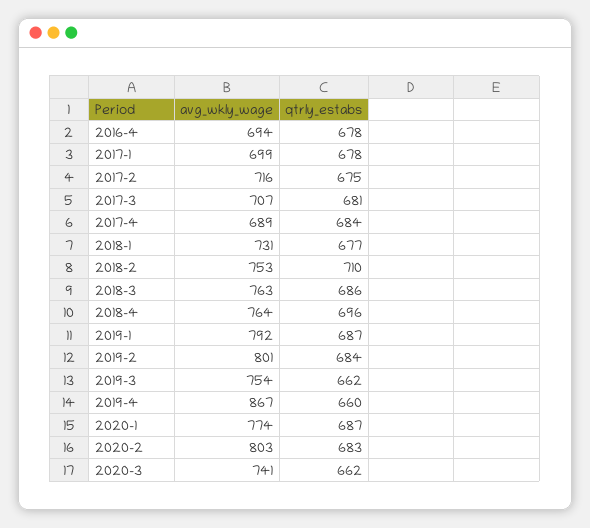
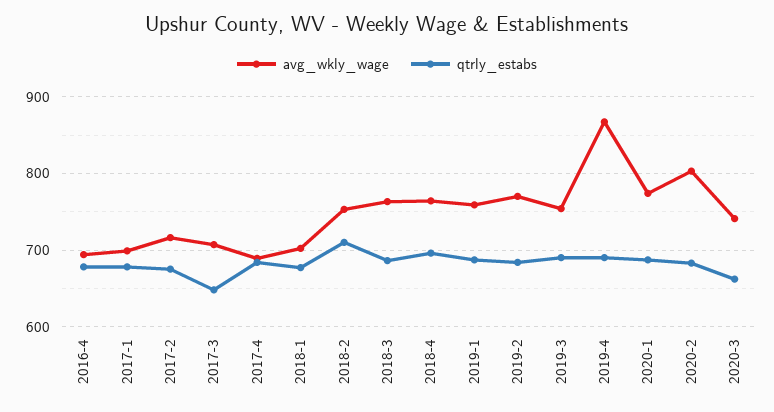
qtrly_estabs, 2017-3: 681 -> 650
avg_wkly_wage, 2018-1: 731 -> 700
avg_wkly_wage, 2019-1: 792 -> 760
avg_wkly_wage, 2019-2: 801 -> 770
qtrly_estabs, 2019-3: 662 -> 690
qtrly_estabs, 2019-4: 660 -> 690

